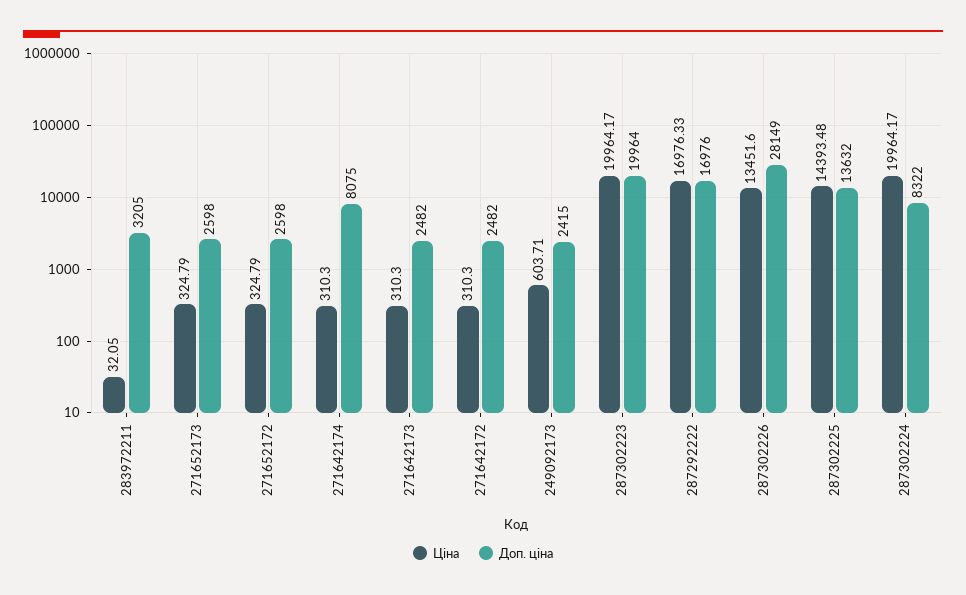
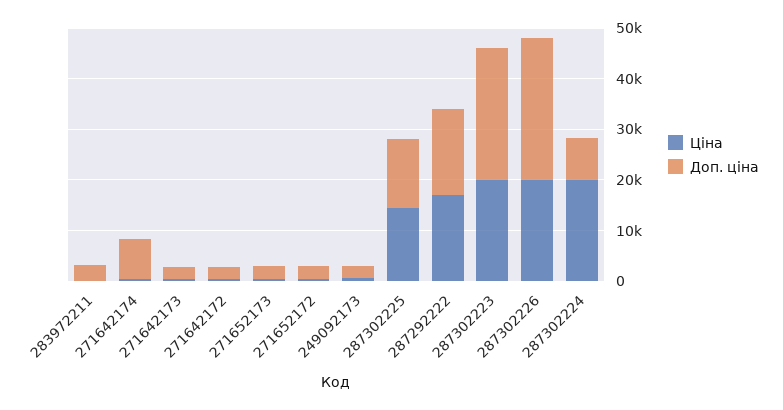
Доп. ціна, 287302223: 19964 -> 26000
Ціна, 287302226: 13451.6 -> 20000

